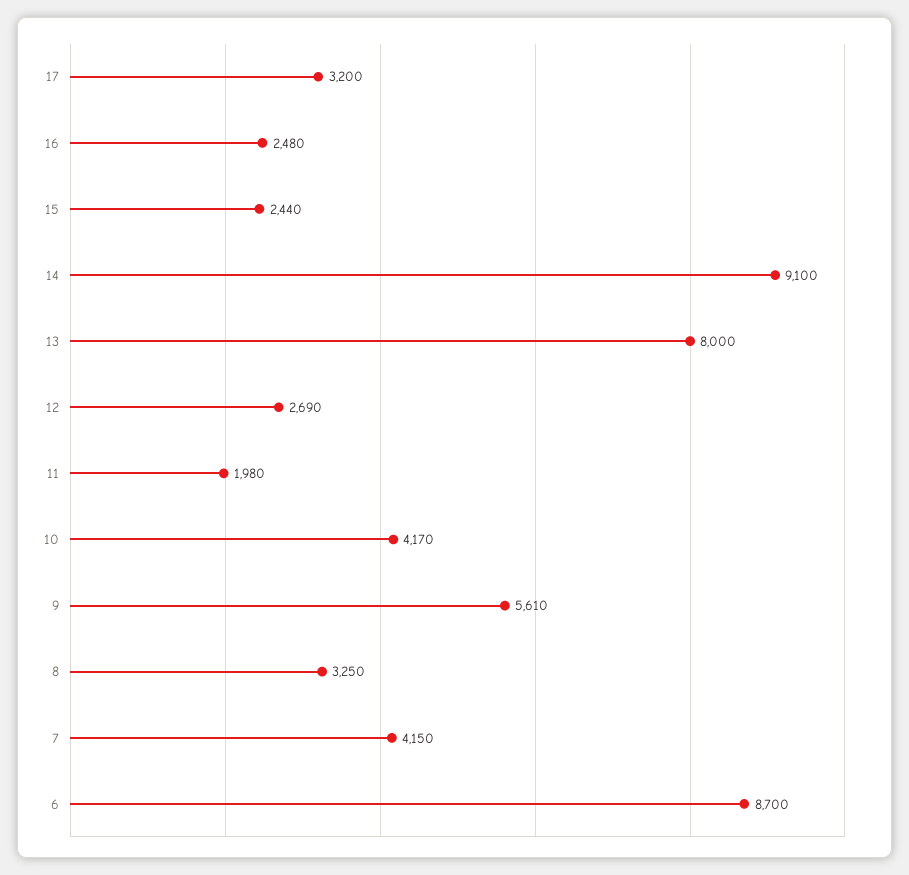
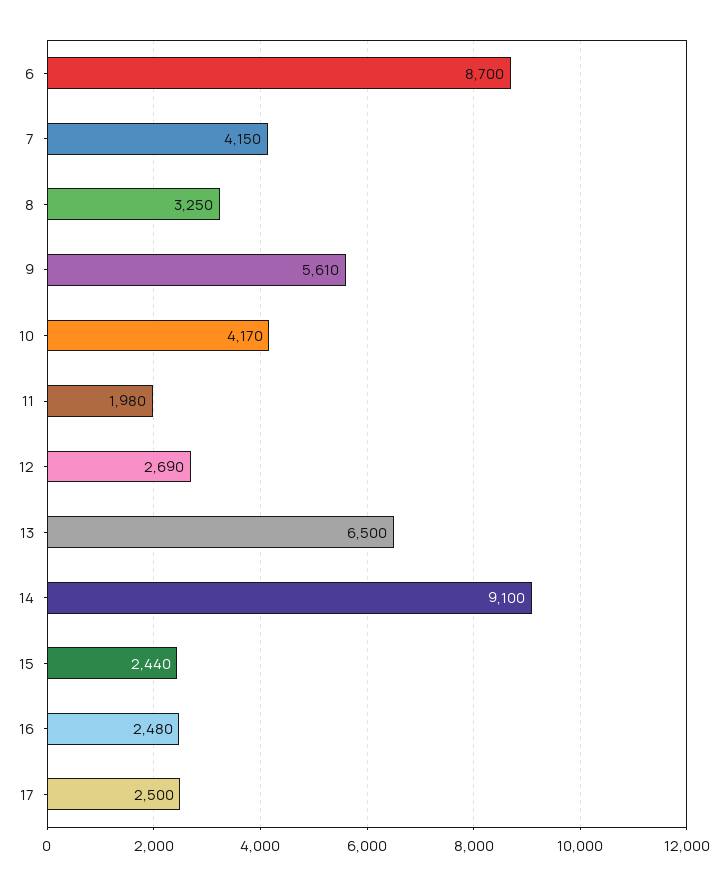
17: 3200 -> 2500
13: 8000 -> 6500

